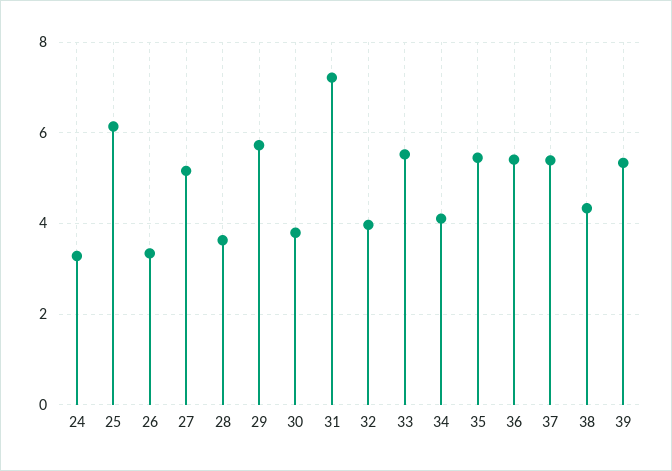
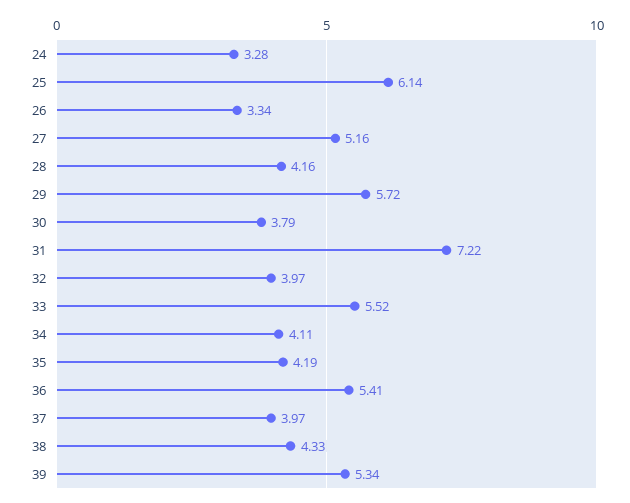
28: 3.6 -> 4.16
35: 5.4 -> 4.19
37: 5.4 -> 3.97

